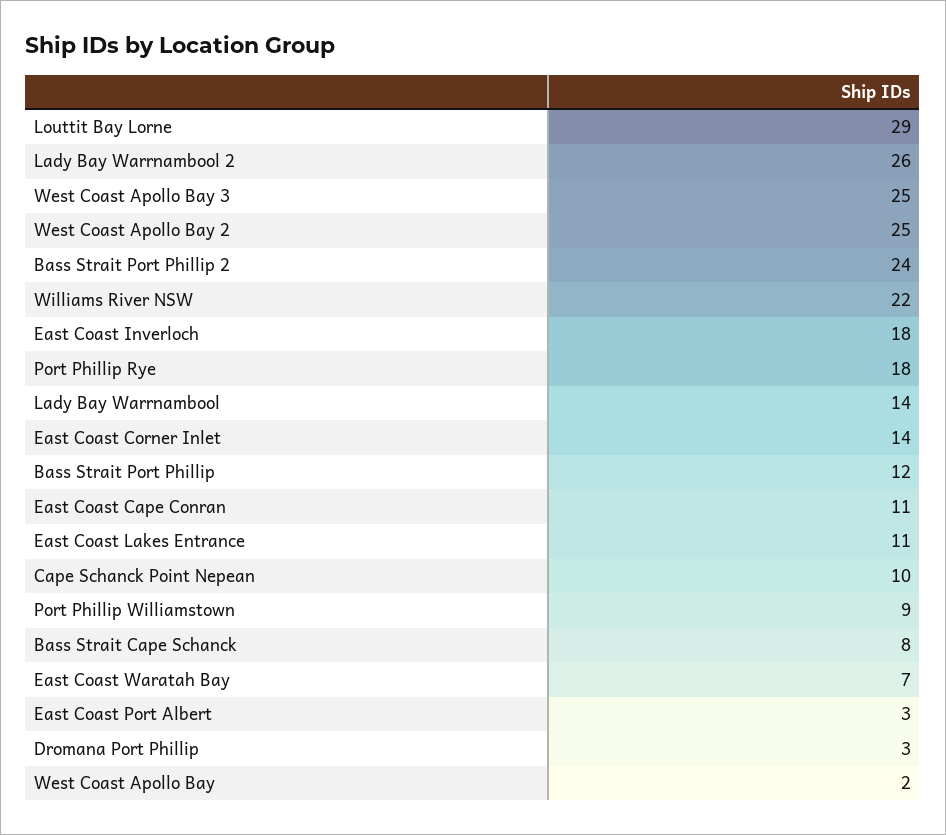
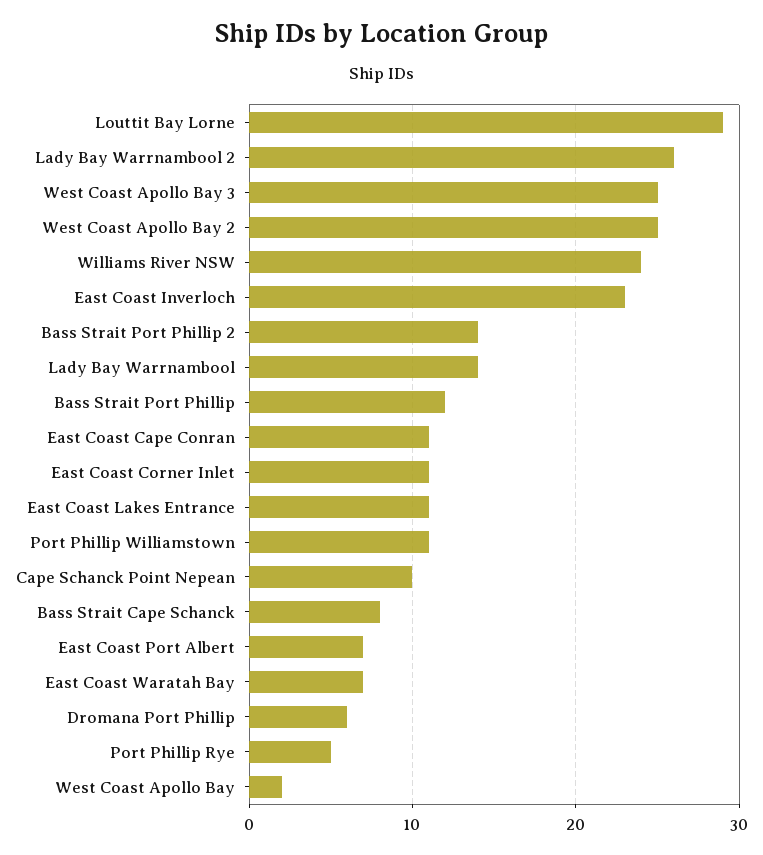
Bass Strait Port Phillip 2: 24 -> 14
Williams River NSW: 22 -> 24
East Coast Inverloch: 18 -> 23
Port Phillip Rye: 18 -> 5
East Coast Corner Inlet: 14 -> 11
Port Phillip Williamstown: 9 -> 11
East Coast Port Albert: 3 -> 7
Dromana Port Phillip: 3 -> 6

